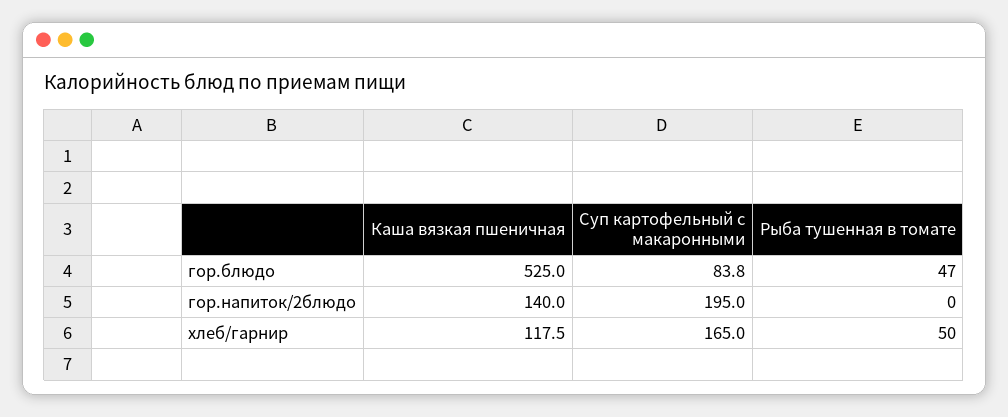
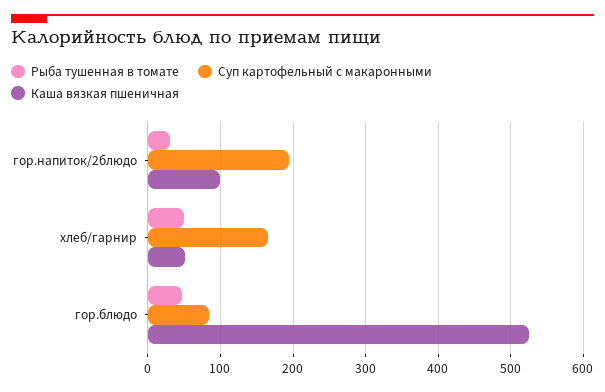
Каша вязкая пшеничная, гор.напиток/2блюдо: 140 -> 100
Рыба тушенная в томате, гор.напиток/2блюдо: 0 -> 30
Каша вязкая пшеничная, хлеб/гарнир: 117.5 -> 50

